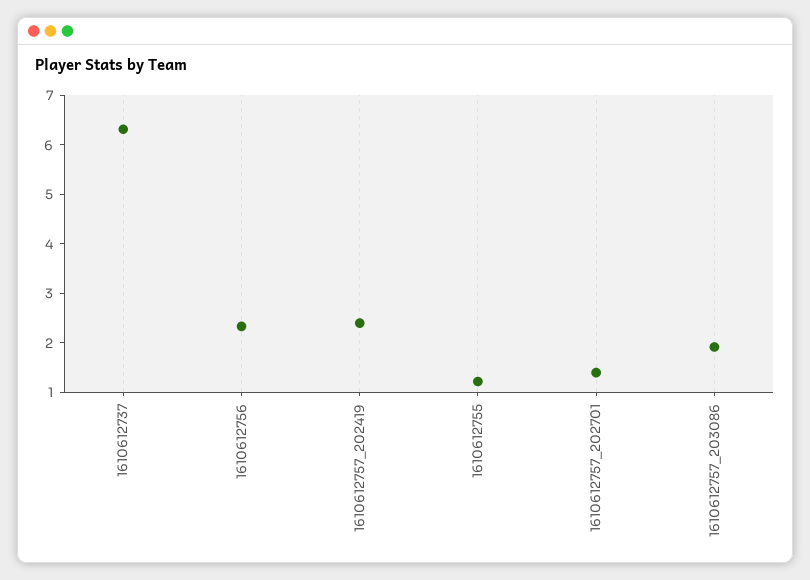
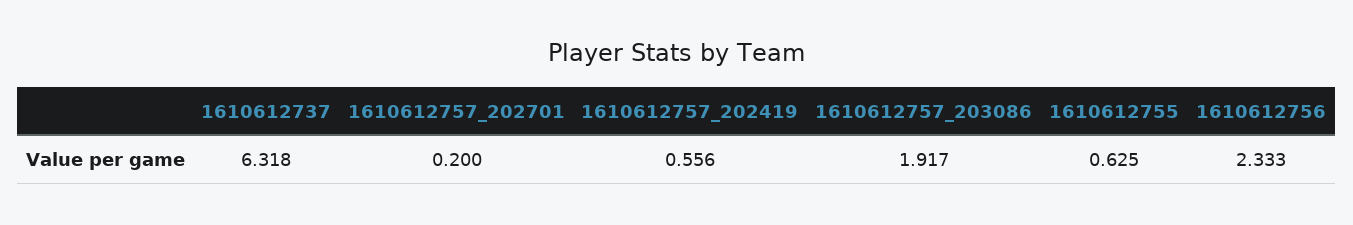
1610612757_202419: 2.4 -> 0.556
1610612755: 1.2 -> 0.625
1610612757_202701: 1.4 -> 0.2

